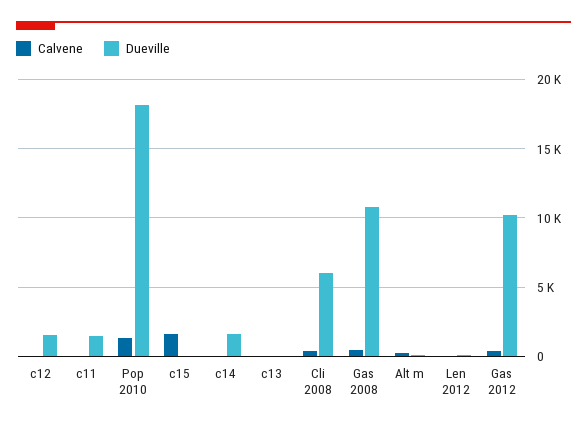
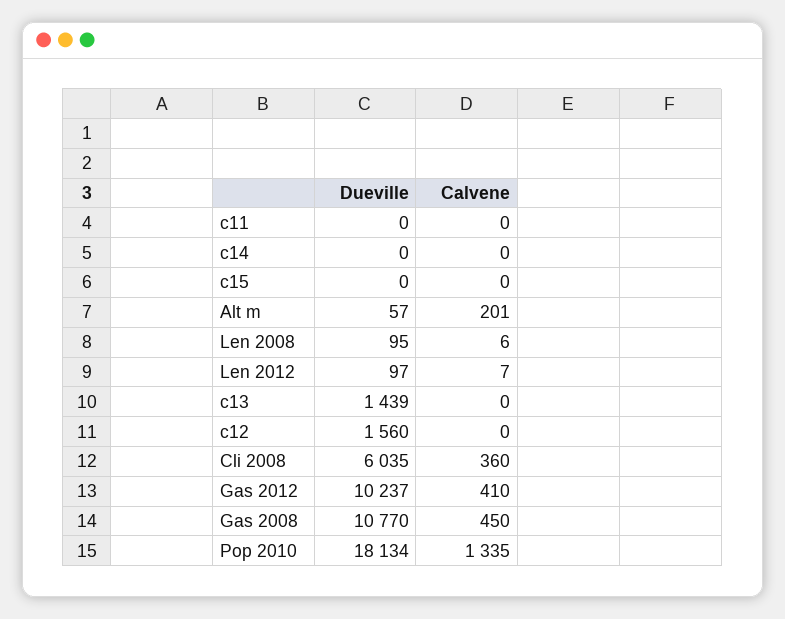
Dueville, c11: 1500 -> 0
Calvene, c15: 1500 -> 0
Dueville, c14: 1500 -> 0
Dueville, c13: 0 -> 1439
Dueville, Len 2008: none -> 95
Calvene, Len 2008: none -> 6

